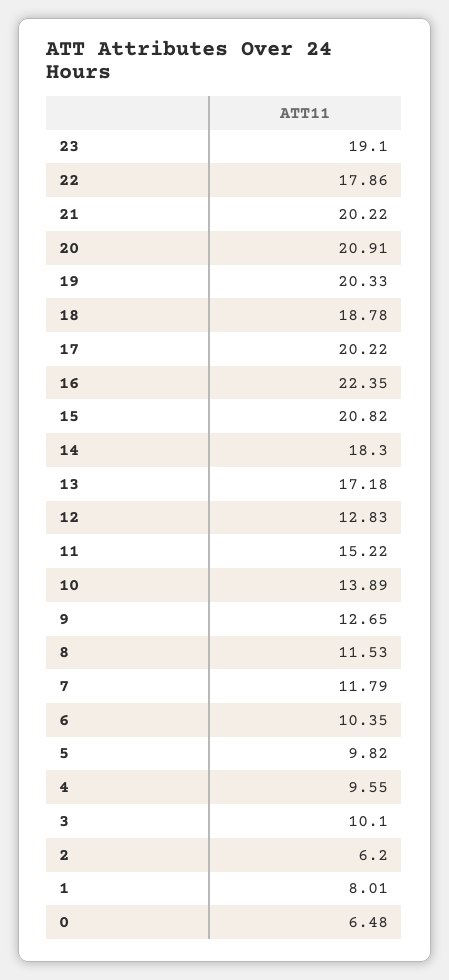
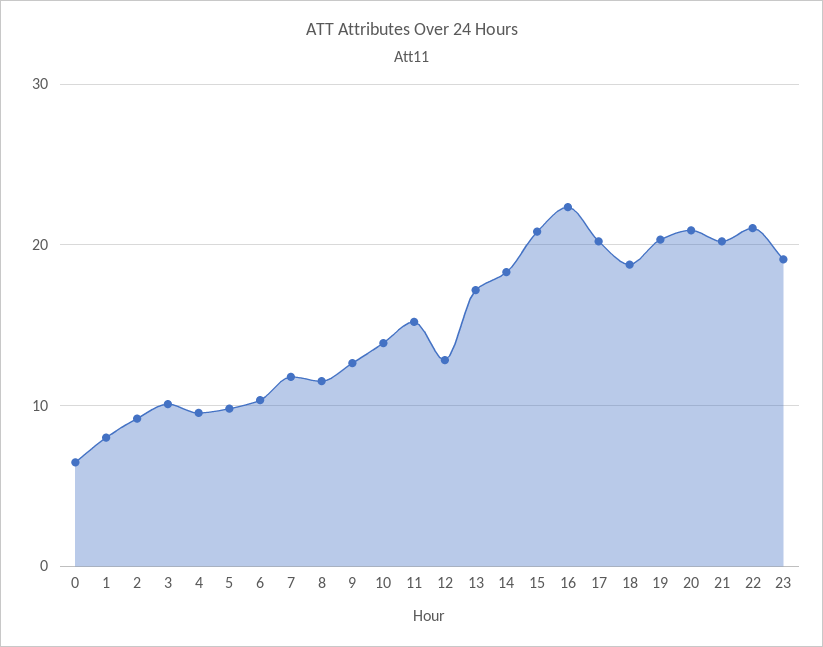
22: 17.86 -> 21
2: 6.2 -> 9

